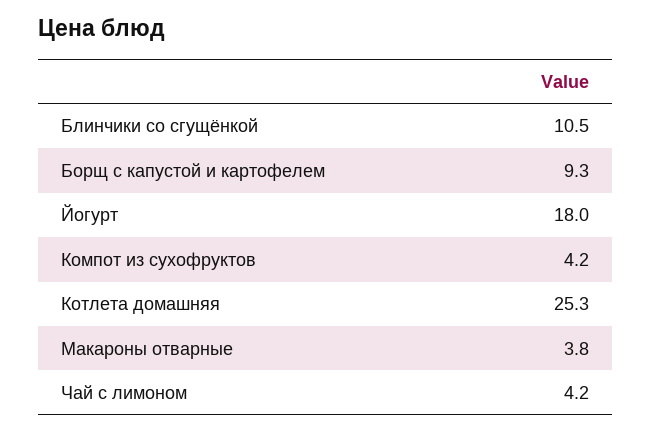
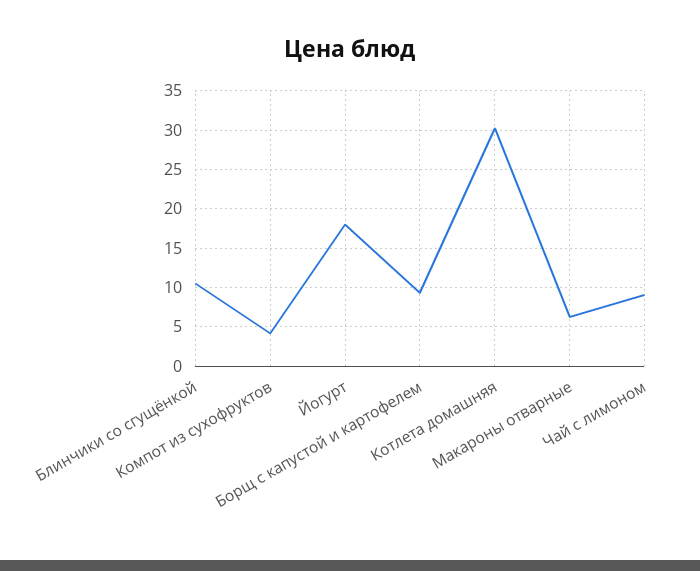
Котлета домашняя: 25.3 -> 30
Макароны отварные: 3.8 -> 6
Чай с лимоном: 4.2 -> 9

